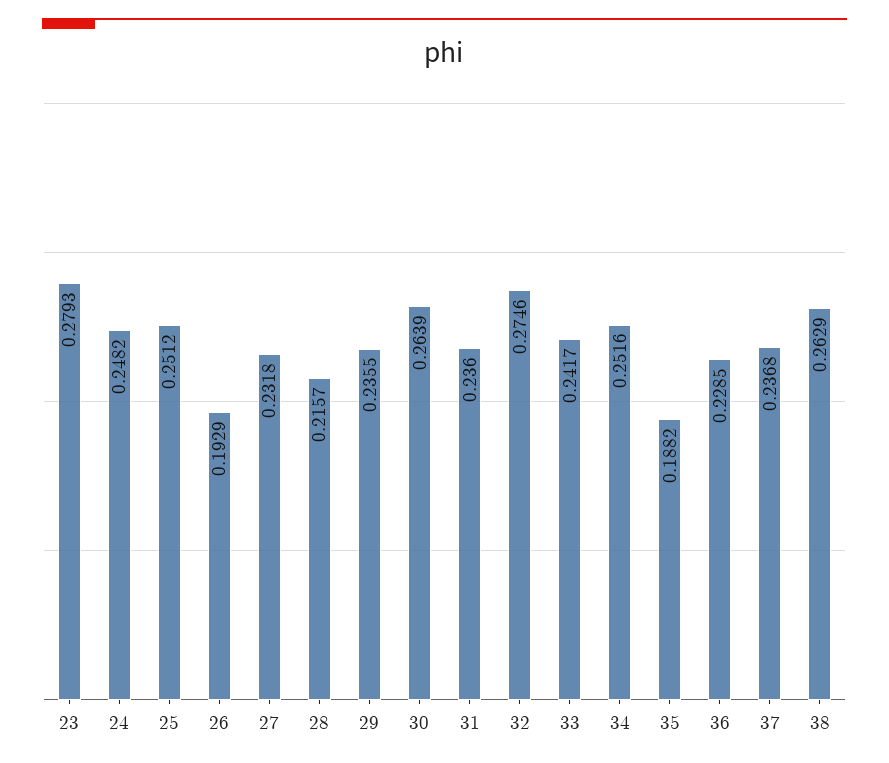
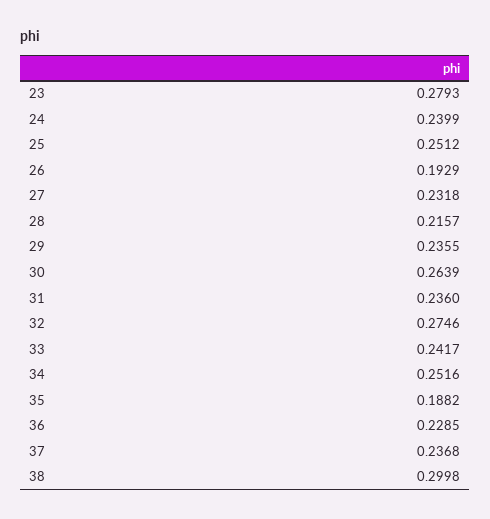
24: 0.2482 -> 0.2399
38: 0.2629 -> 0.2998

